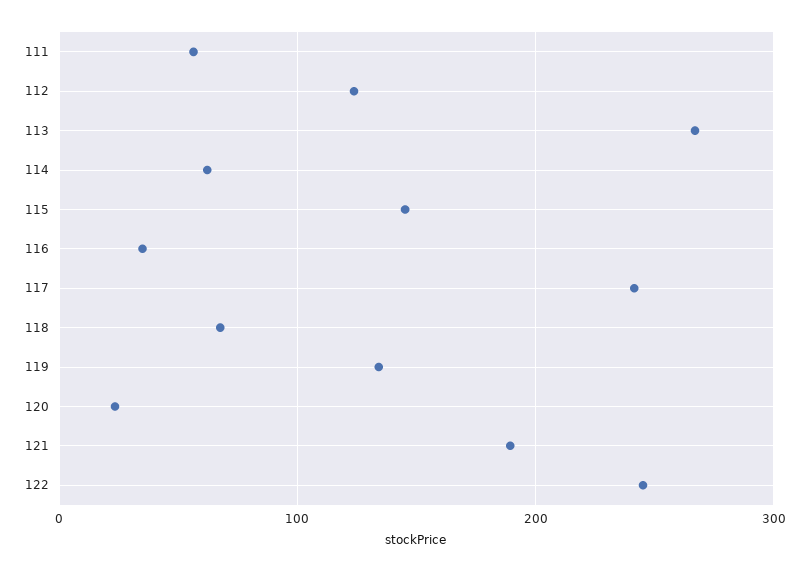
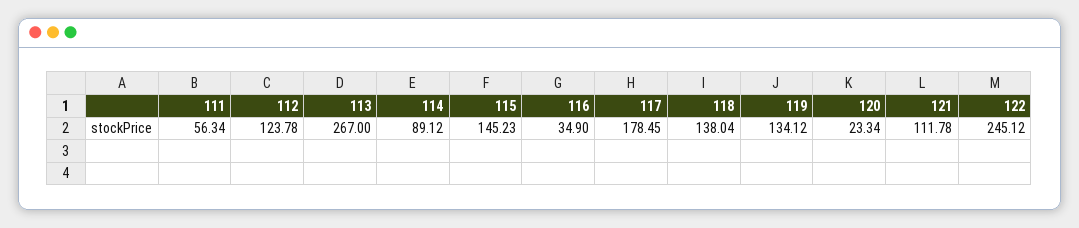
114: 60 -> 89.12
117: 240 -> 178.45
118: 70 -> 138.04
121: 190 -> 111.78

